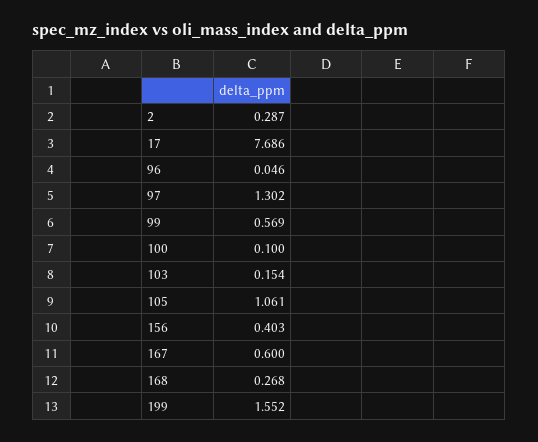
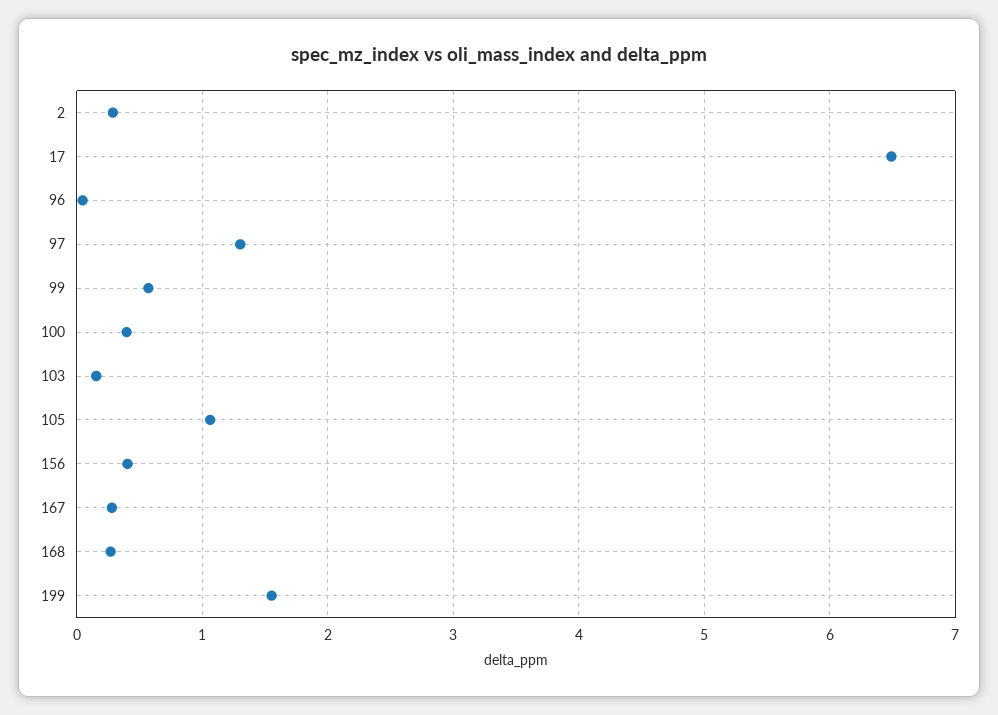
17: 7.686 -> 6.5
100: 0.1 -> 0.4
167: 0.6 -> 0.3

